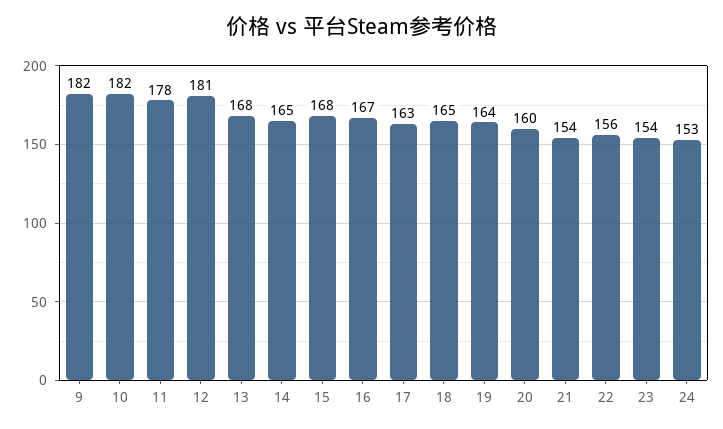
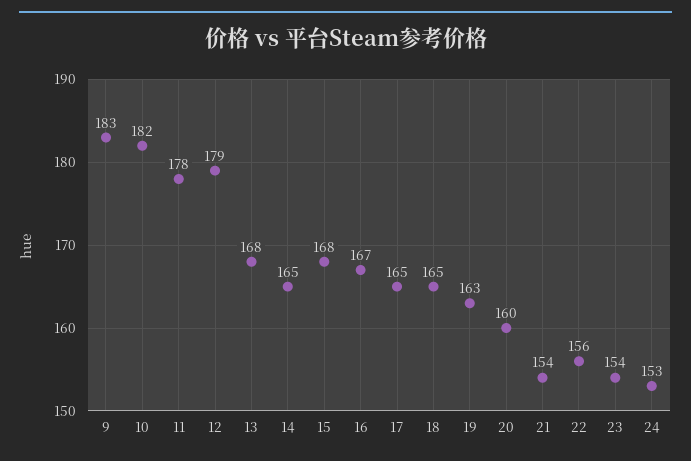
9: 182 -> 183
12: 181 -> 179
17: 163 -> 165
19: 164 -> 163

